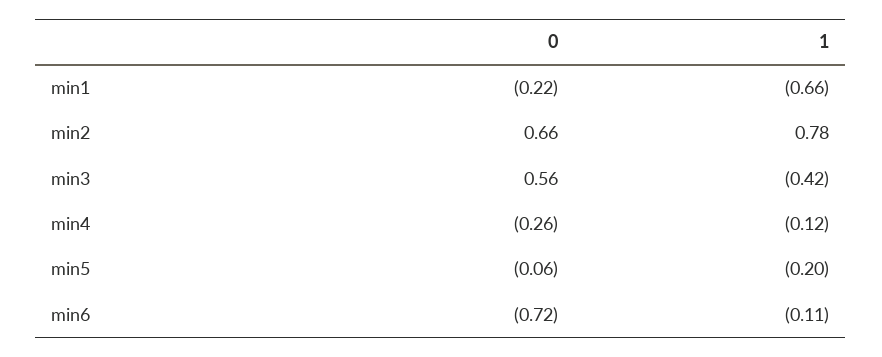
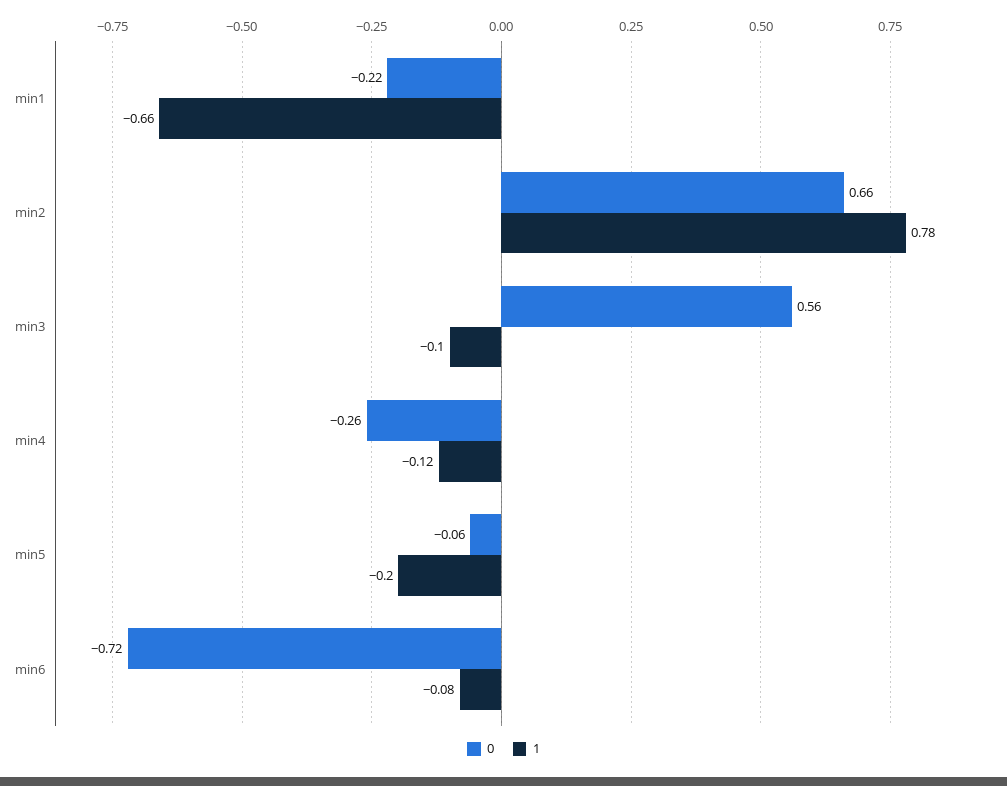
1, min3: -0.42 -> -0.1
1, min6: -0.11 -> -0.08

